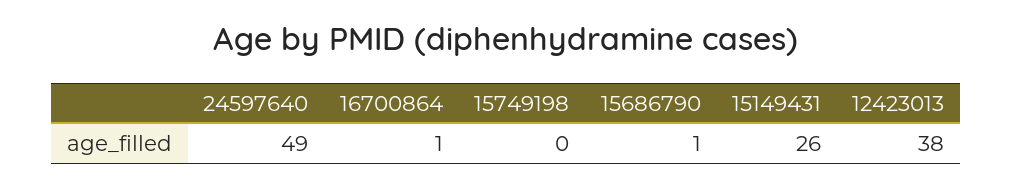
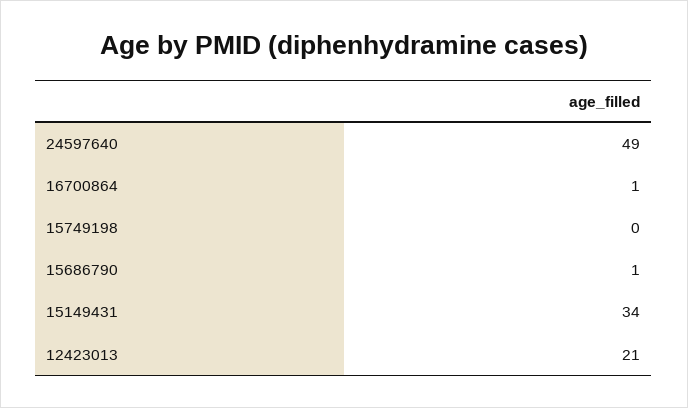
15149431: 26 -> 34
12423013: 38 -> 21

